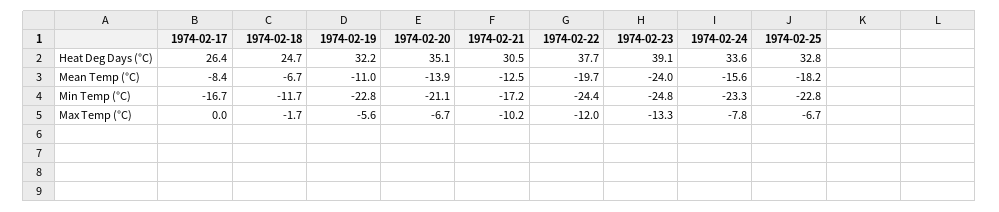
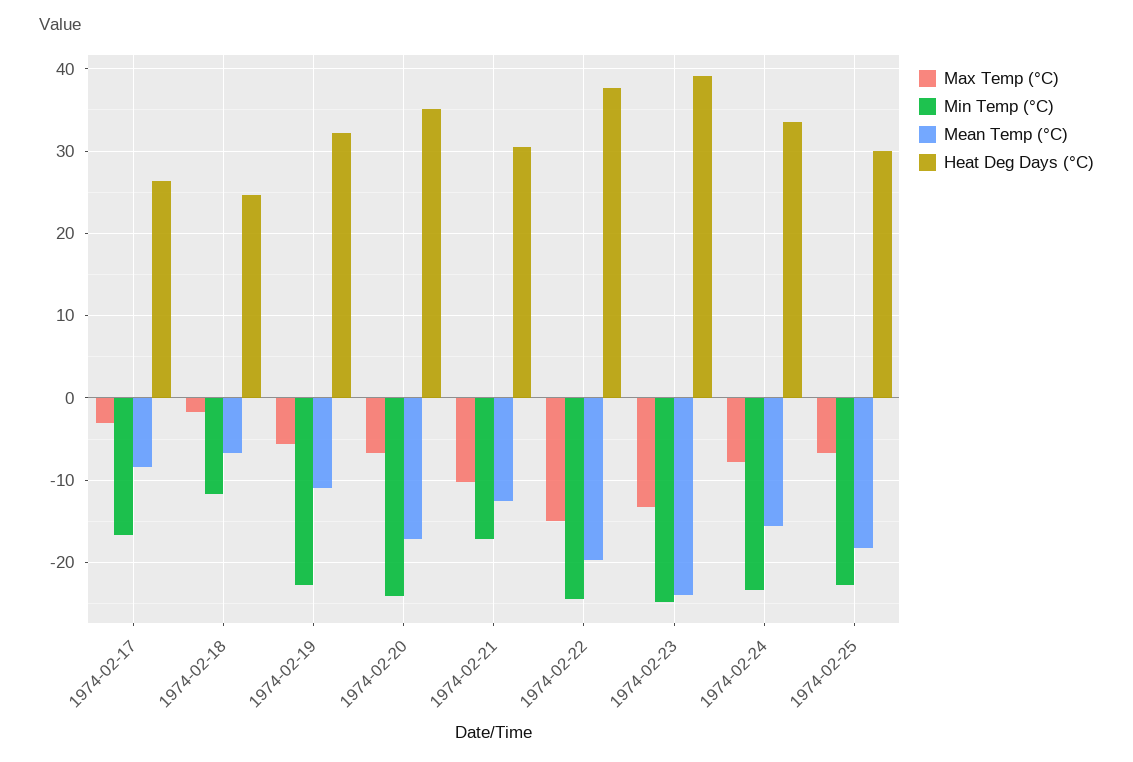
Heat Deg Days (°C), 1974-02-25: 32.8 -> 30
Mean Temp (°C), 1974-02-20: -13.9 -> -17
Min Temp (°C), 1974-02-20: -21.1 -> -24
Max Temp (°C), 1974-02-17: 0 -> -3
Max Temp (°C), 1974-02-22: -12 -> -15

